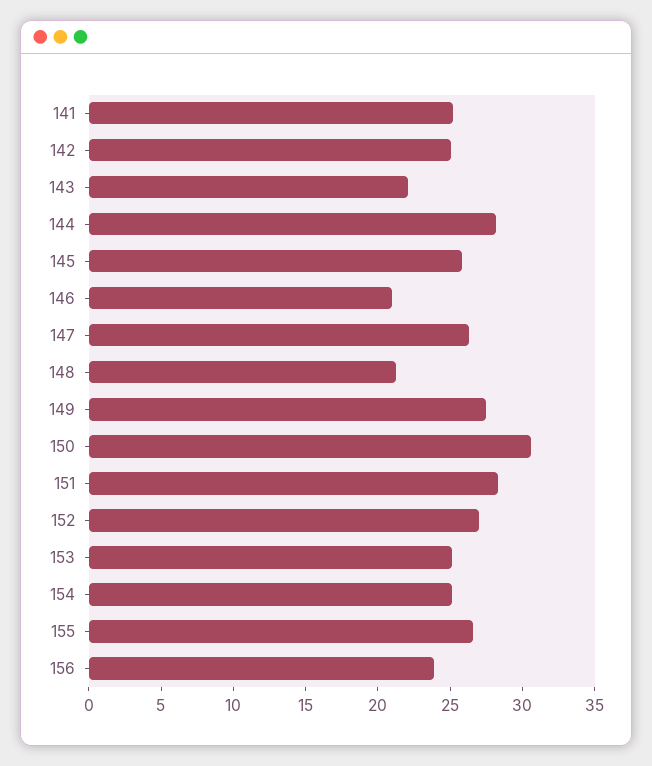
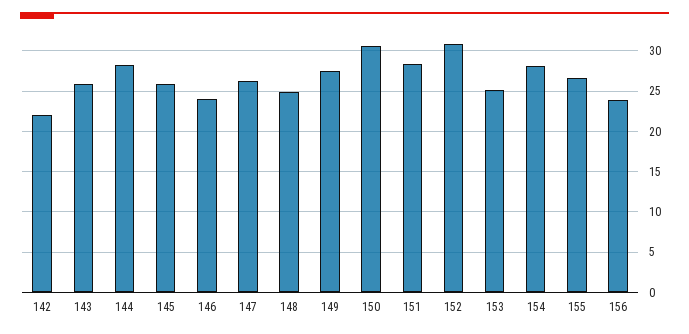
141: 25 -> none
142: 25 -> 22
143: 22 -> 26
146: 21 -> 24
148: 21 -> 25
152: 27 -> 31
154: 25 -> 28

